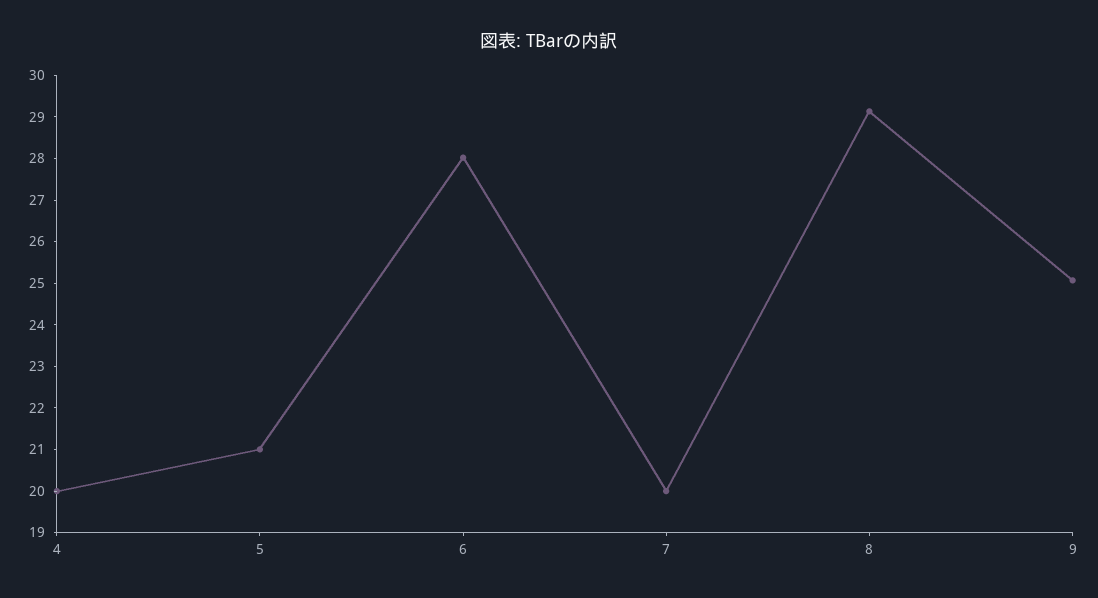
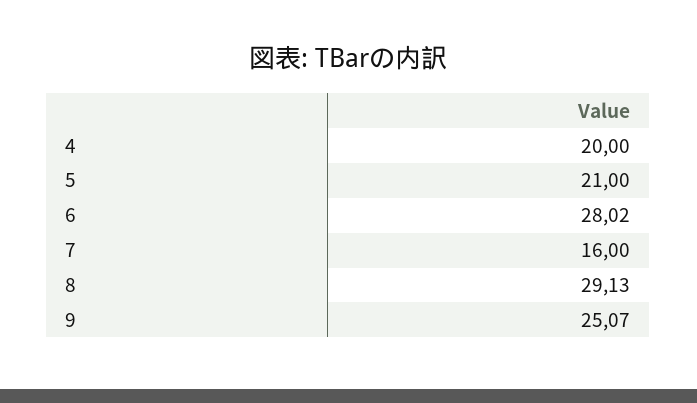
7: 20 -> 16

